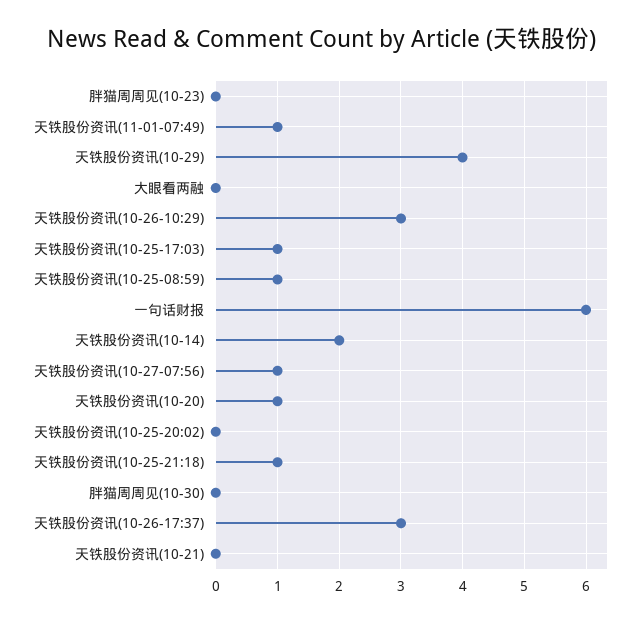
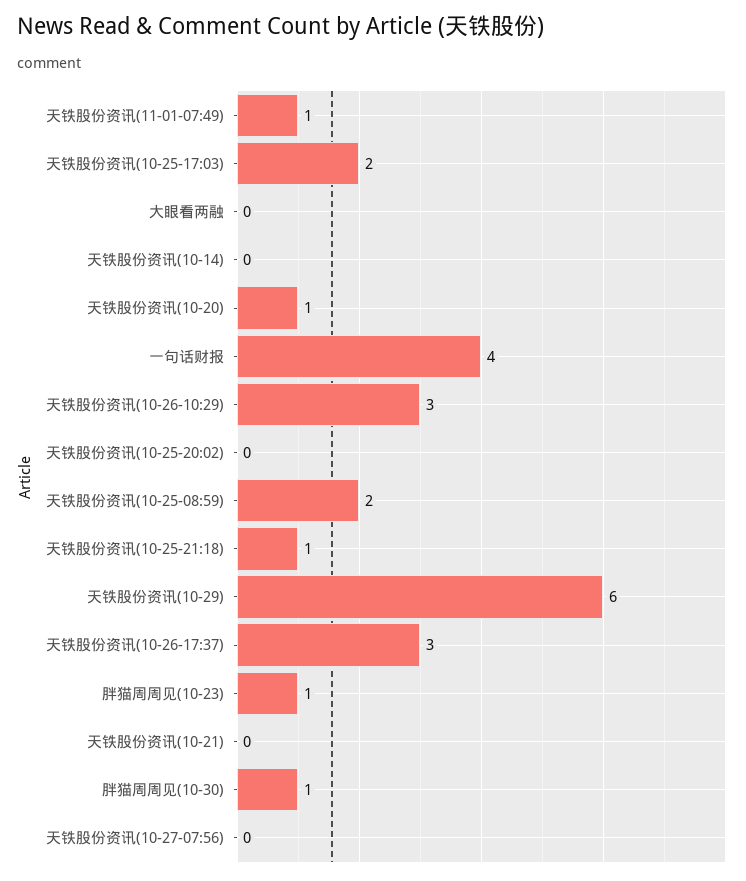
胖猫周周见(10-23): 0 -> 1
天铁股份资讯(10-29): 4 -> 6
天铁股份资讯(10-25-17:03): 1 -> 2
天铁股份资讯(10-25-08:59): 1 -> 2
一句话财报: 6 -> 4
天铁股份资讯(10-14): 2 -> 0
天铁股份资讯(10-27-07:56): 1 -> 0
胖猫周周见(10-30): 0 -> 1

